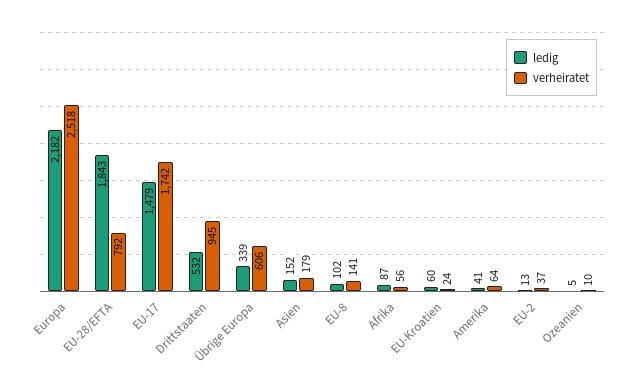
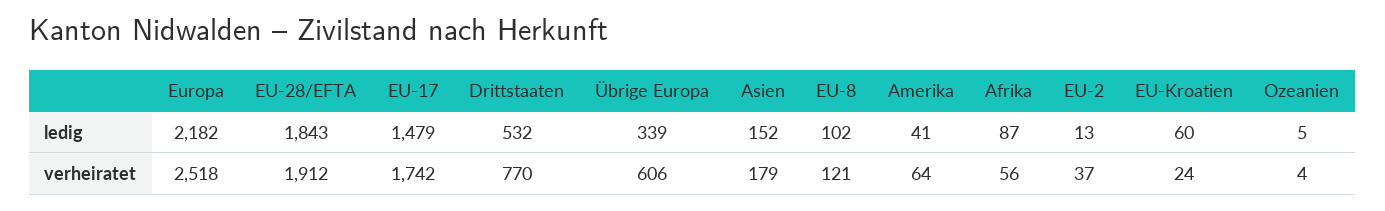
verheiratet, EU-28/EFTA: 792 -> 1912
verheiratet, Drittstaaten: 945 -> 770
verheiratet, EU-8: 141 -> 121
verheiratet, Ozeanien: 10 -> 4

